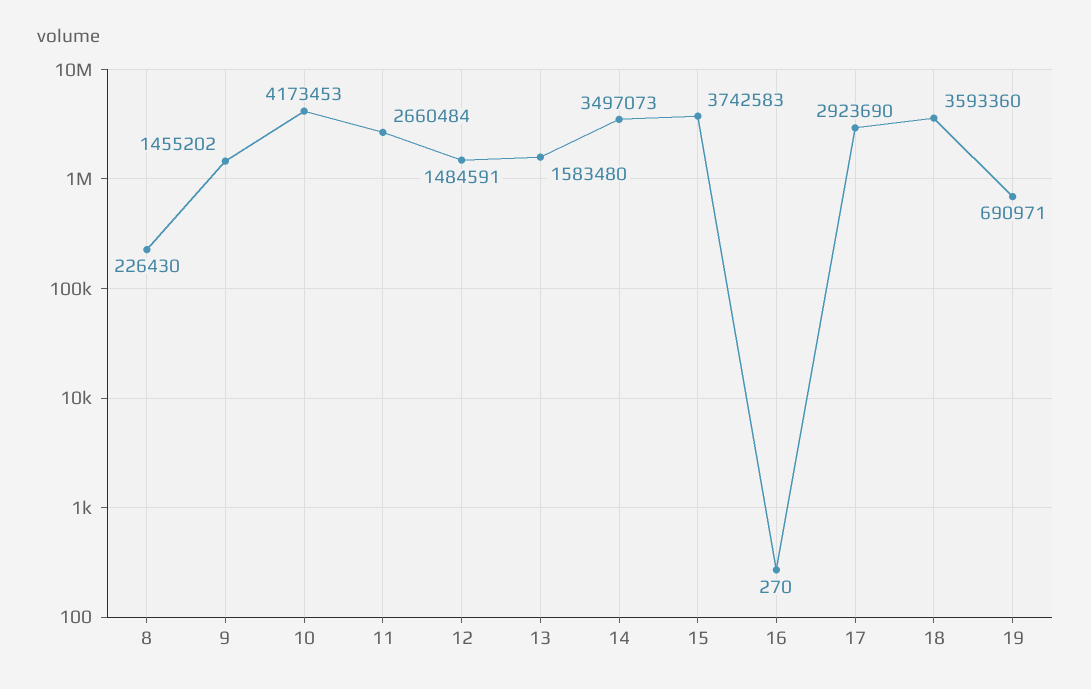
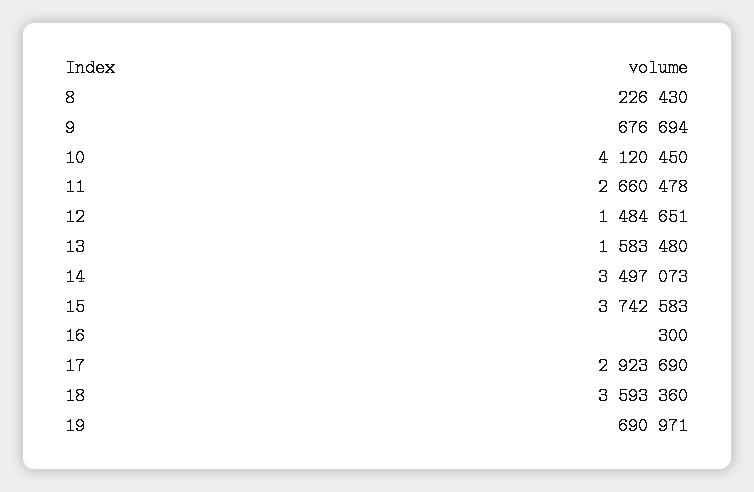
9: 1455202 -> 676694
10: 4173453 -> 4120450
11: 2660484 -> 2660478
12: 1484591 -> 1484651
16: 270 -> 300

